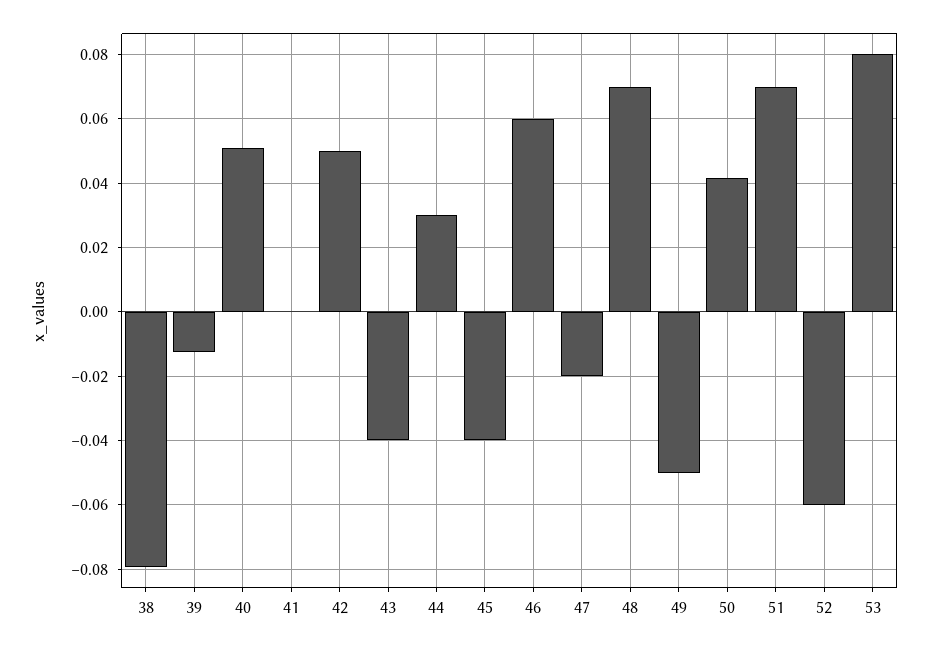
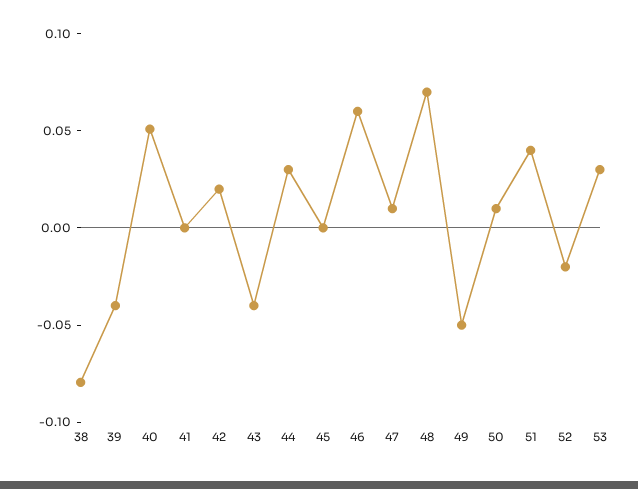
39: -0.012 -> -0.04
42: 0.05 -> 0.02
45: -0.04 -> 0
47: -0.02 -> 0.01
50: 0.042 -> 0.01
51: 0.07 -> 0.04
52: -0.06 -> -0.02
53: 0.08 -> 0.03

